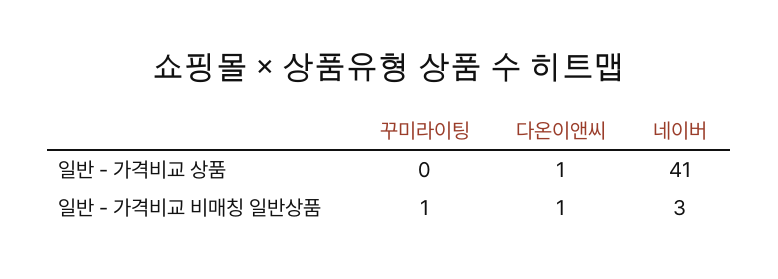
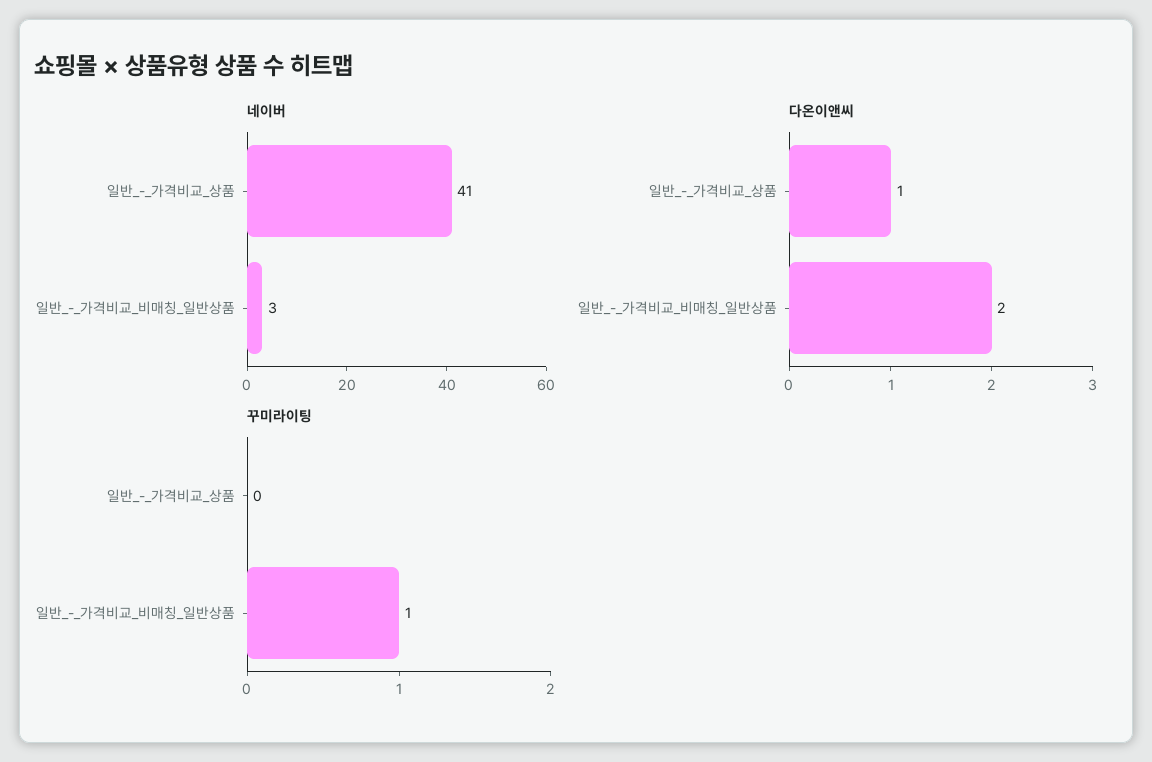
다온이앤씨, 일반 - 가격비교 비매칭 일반상품: 1 -> 2

